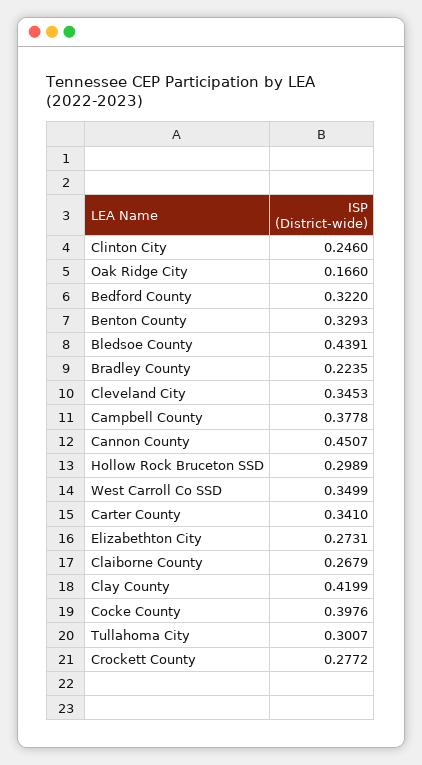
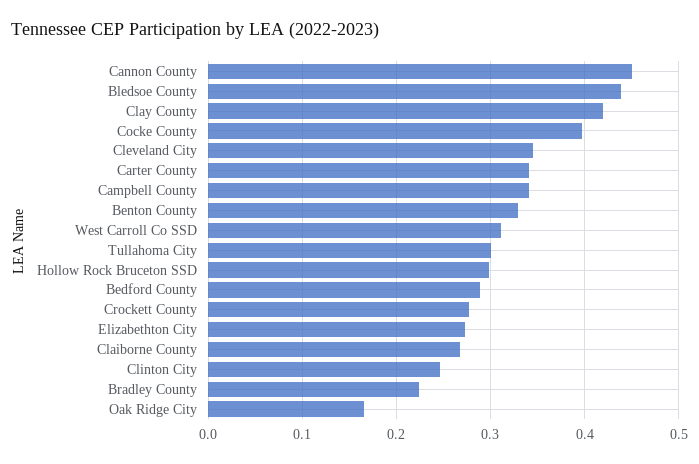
Bedford County: 0.322 -> 0.29
Campbell County: 0.3778 -> 0.34
West Carroll Co SSD: 0.3499 -> 0.31

